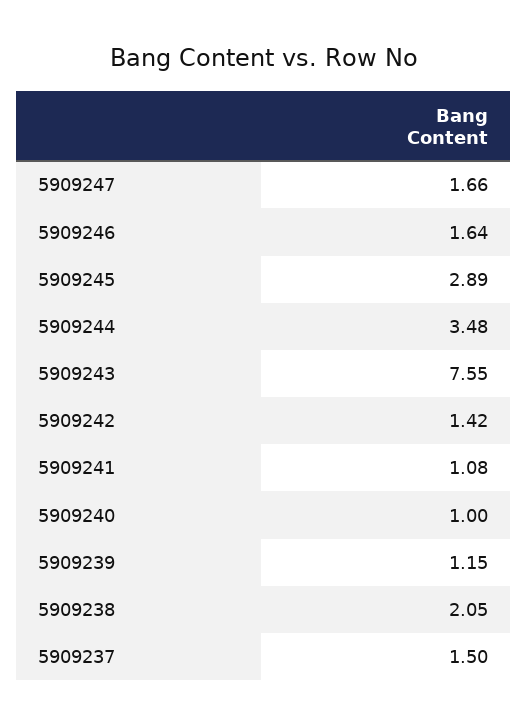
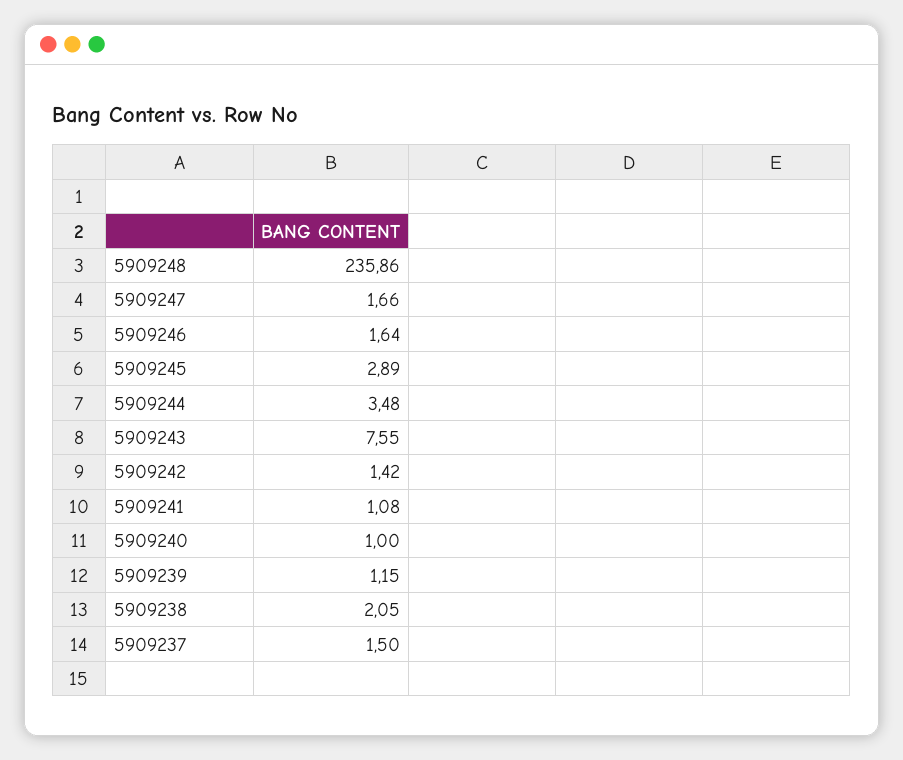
5909248: none -> 235.86

